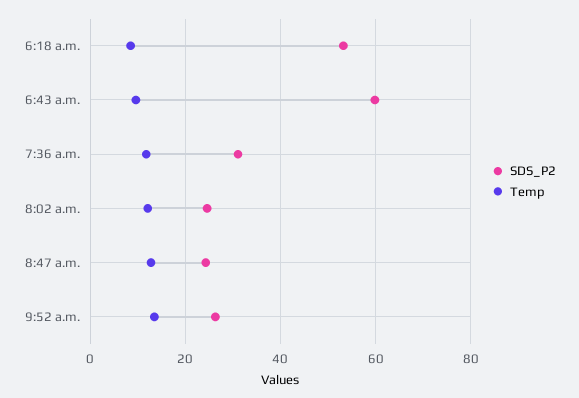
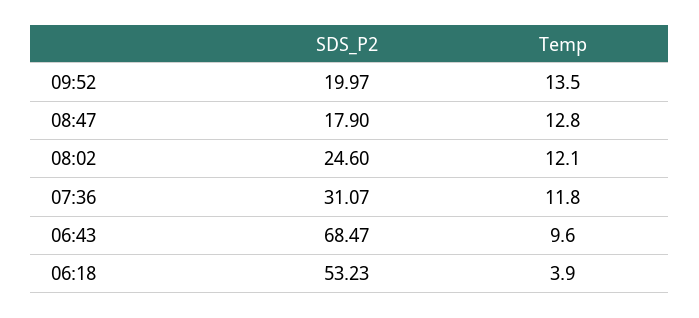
Temp, 6:18 a.m.: 8 -> 3.9
SDS_P2, 6:43 a.m.: 60 -> 68.47
SDS_P2, 8:47 a.m.: 24 -> 17.9
SDS_P2, 9:52 a.m.: 26 -> 19.97

